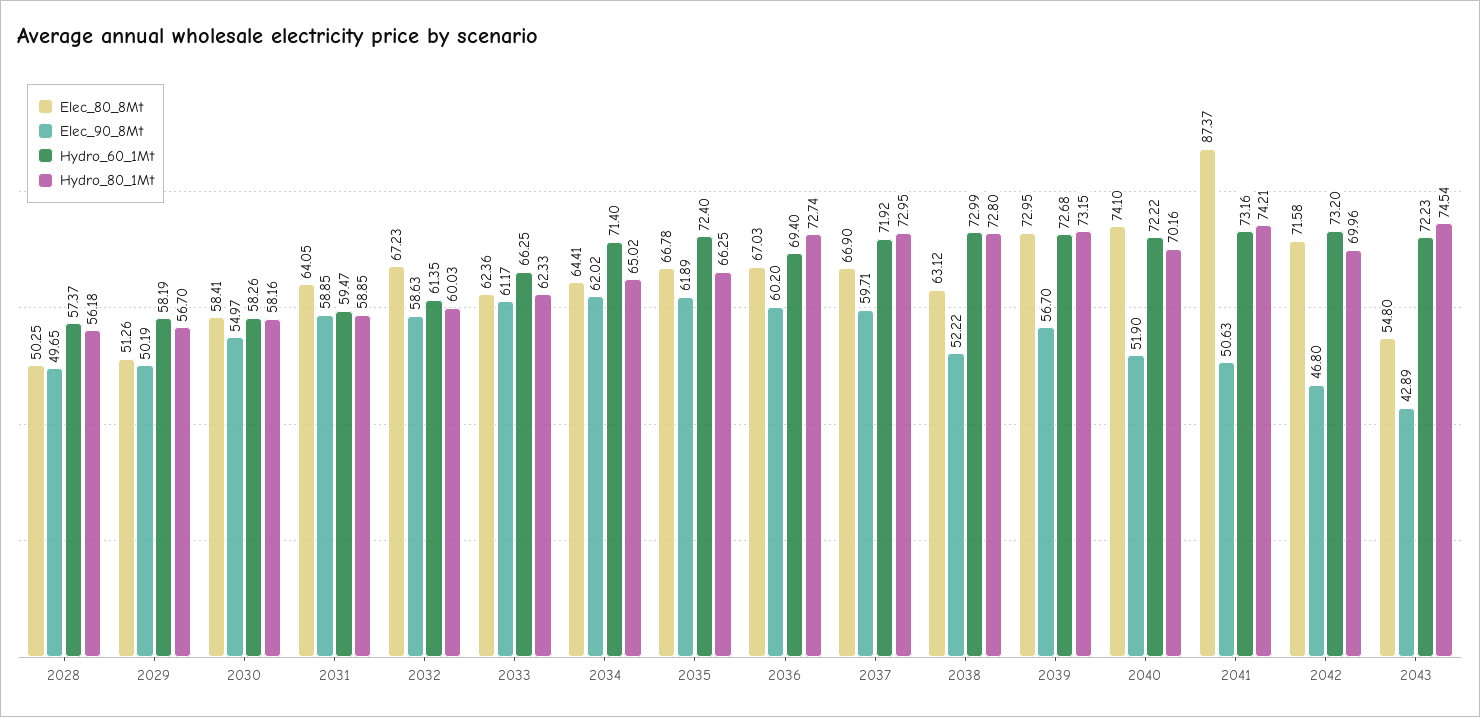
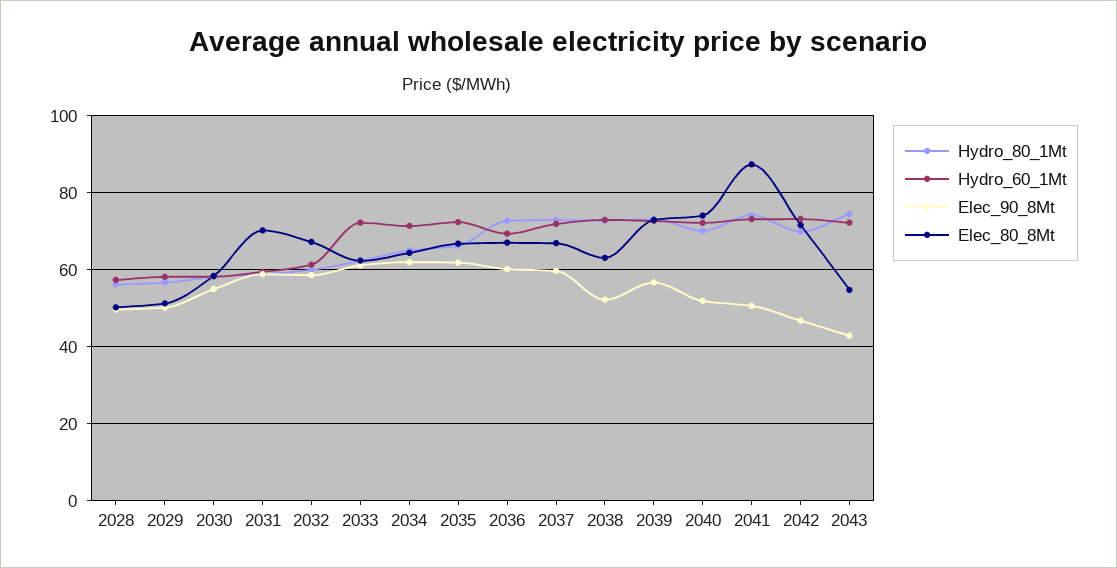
Elec_80_8Mt, 2031: 64.05 -> 70
Hydro_60_1Mt, 2033: 66.25 -> 72

